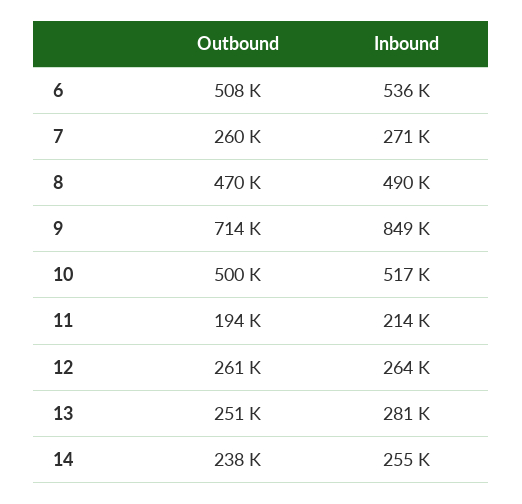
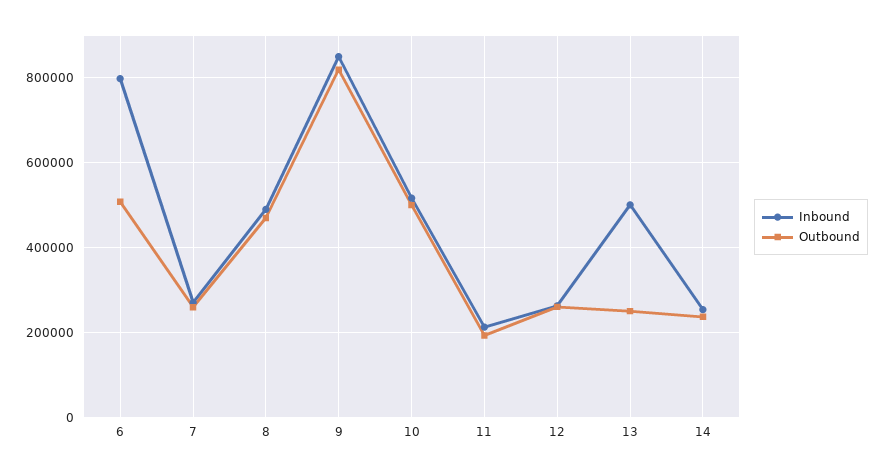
Inbound, 6: 536000 -> 800000
Outbound, 9: 714000 -> 820000
Inbound, 13: 281000 -> 500000

